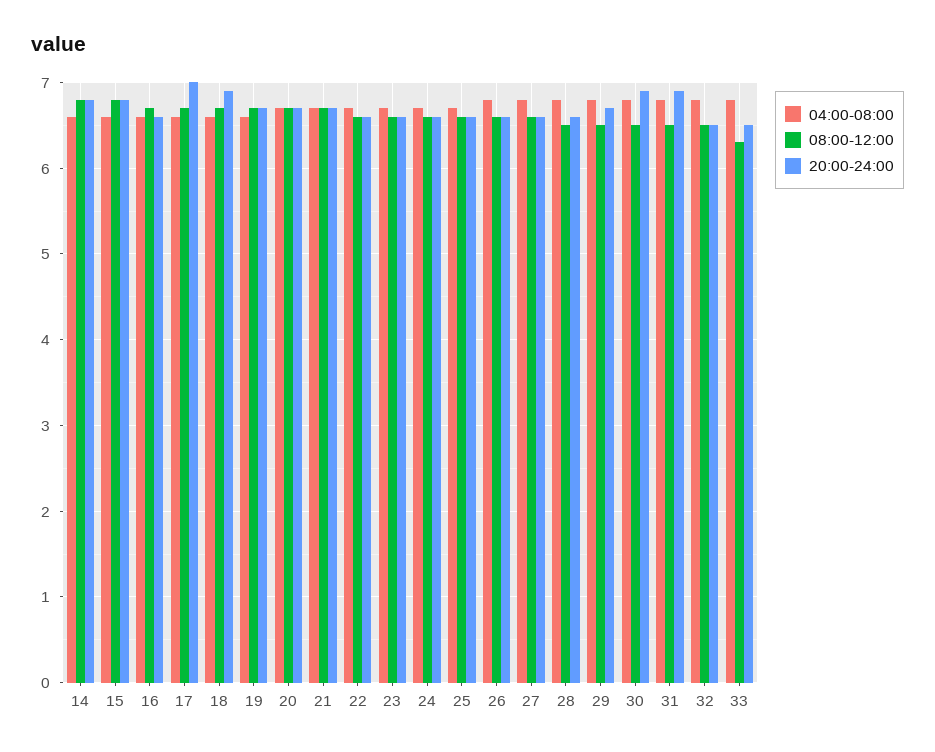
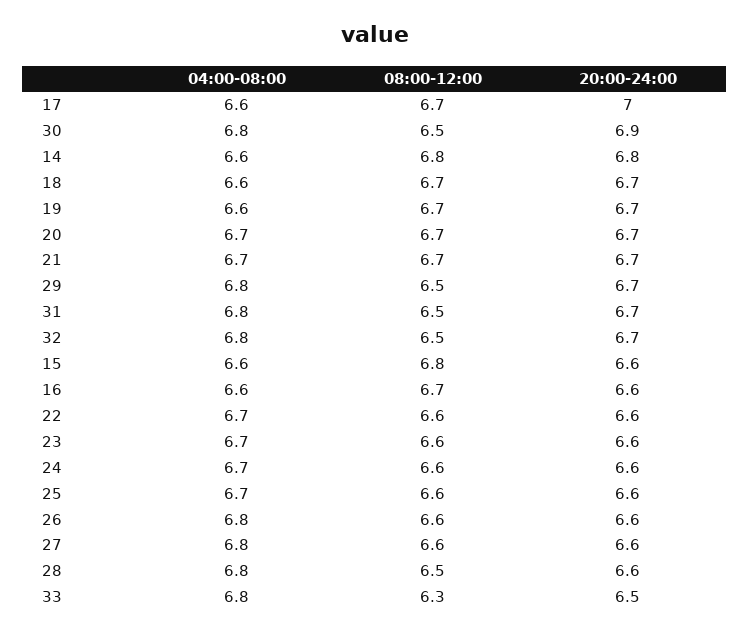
20:00-24:00, 15: 6.8 -> 6.6
20:00-24:00, 18: 6.9 -> 6.7
20:00-24:00, 31: 6.9 -> 6.7
20:00-24:00, 32: 6.5 -> 6.7

